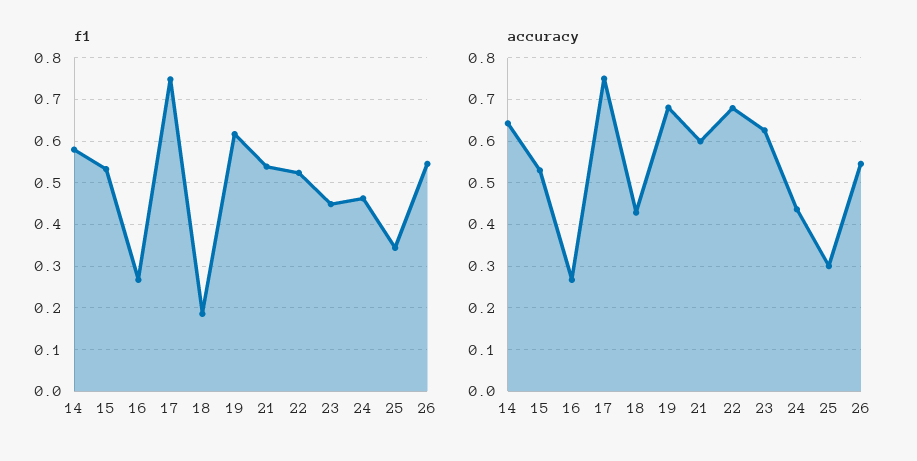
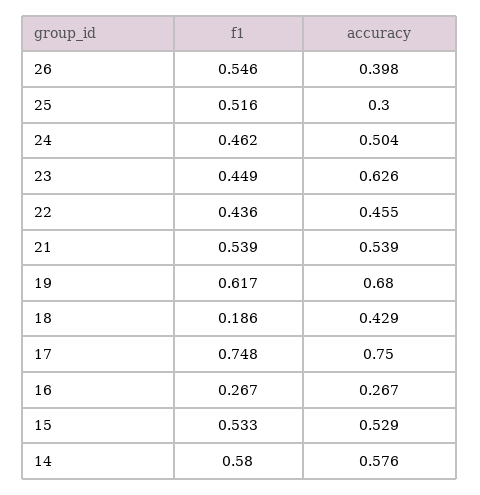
f1, 22: 0.52 -> 0.436
f1, 25: 0.34 -> 0.516
accuracy, 14: 0.64 -> 0.576
accuracy, 21: 0.6 -> 0.539
accuracy, 22: 0.68 -> 0.455
accuracy, 24: 0.44 -> 0.504
accuracy, 26: 0.54 -> 0.398

